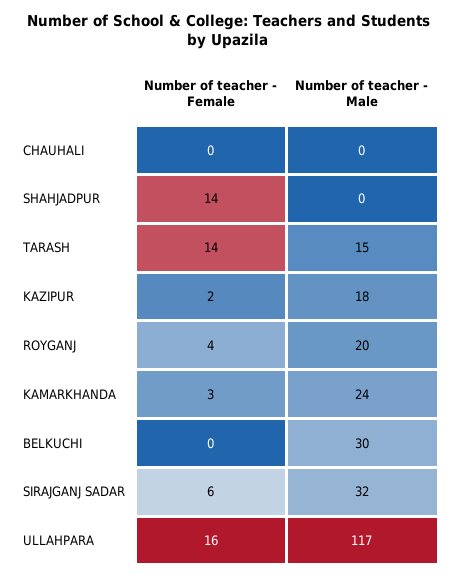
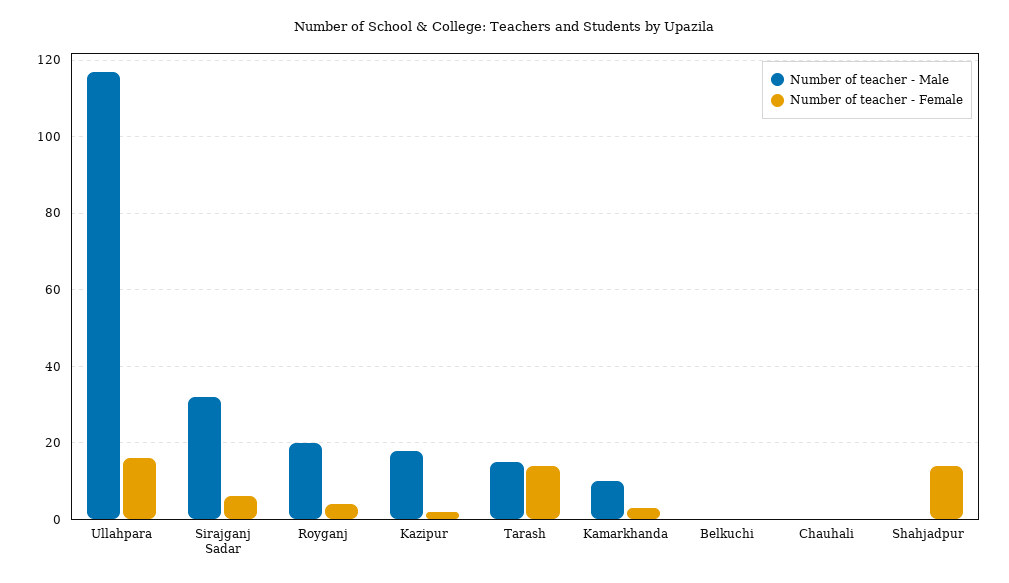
Number of teacher - Male, KAMARKHANDA: 24 -> 10
Number of teacher - Male, BELKUCHI: 30 -> 0

